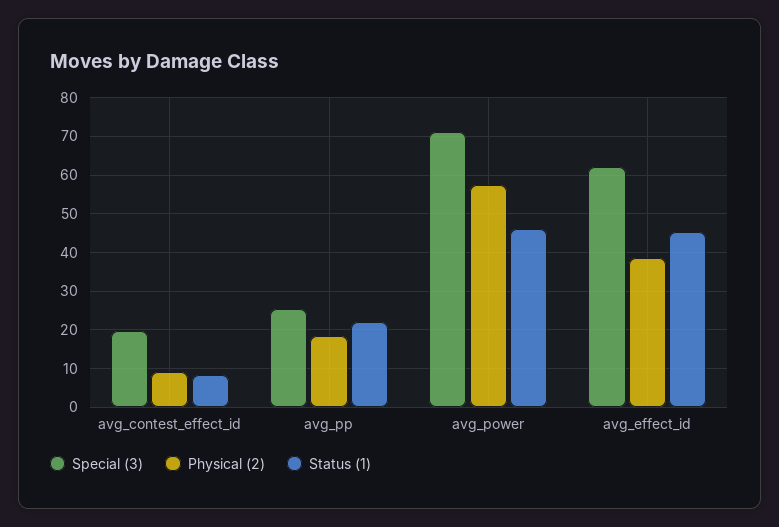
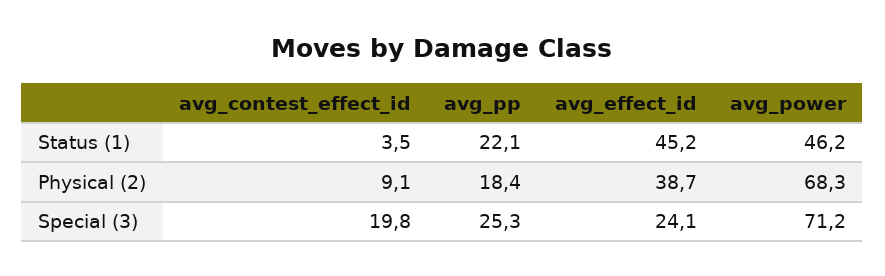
Status (1), avg_contest_effect_id: 8 -> 3.5
Physical (2), avg_power: 58 -> 68.3
Special (3), avg_effect_id: 62 -> 24.1

